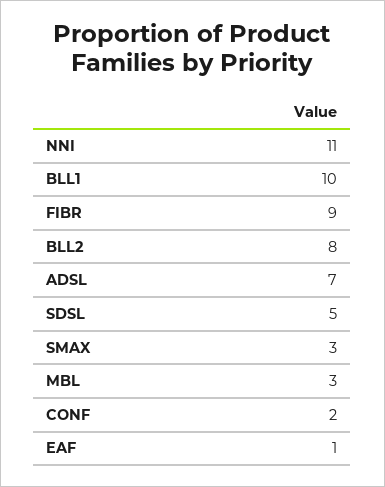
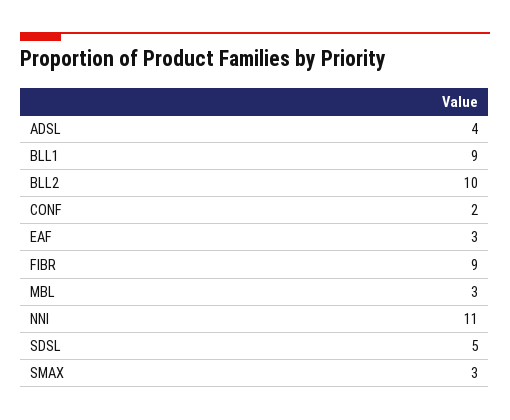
BLL1: 10 -> 9
BLL2: 8 -> 10
ADSL: 7 -> 4
EAF: 1 -> 3

